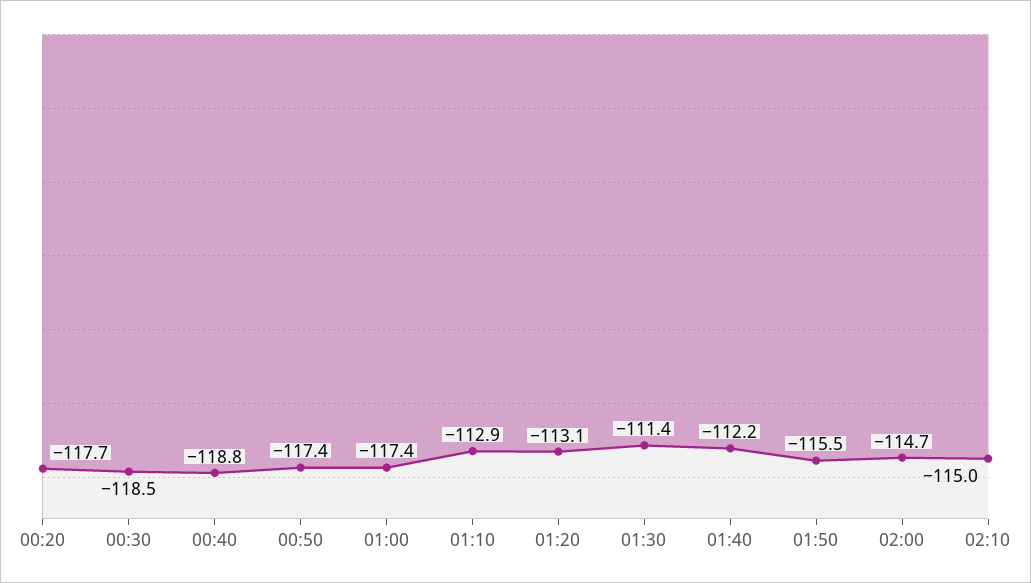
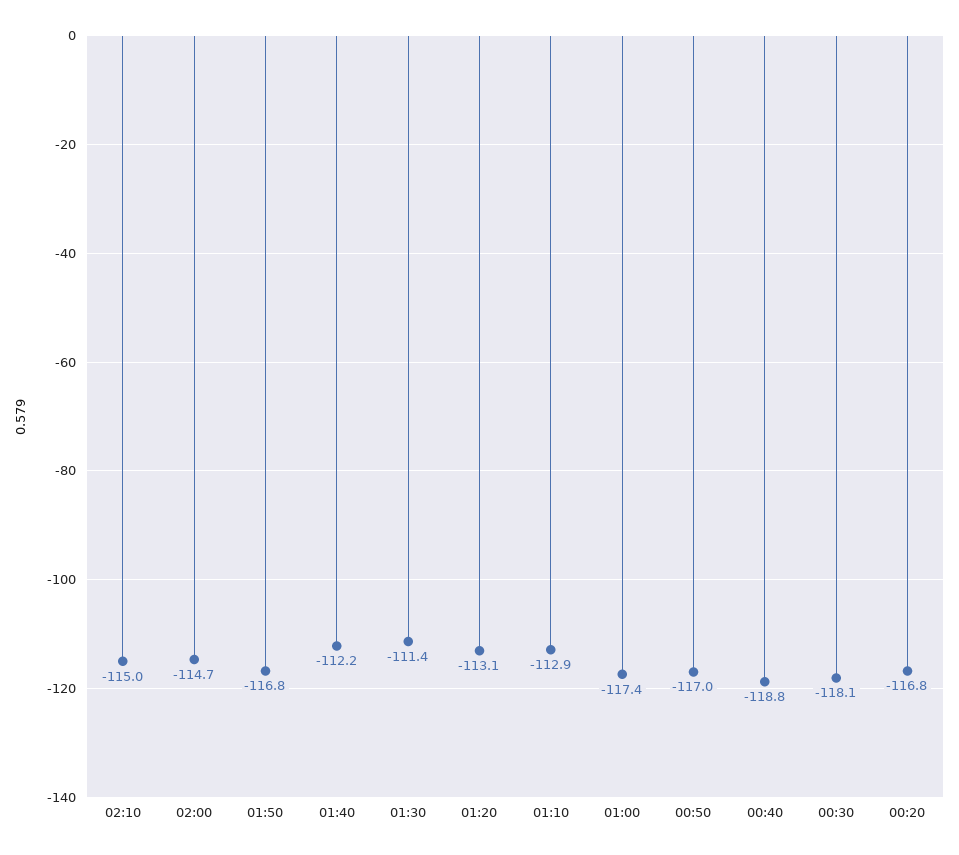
00:20: -117.7 -> -116.8
00:30: -118.5 -> -118.1
00:50: -117.4 -> -117
01:50: -115.5 -> -116.8

